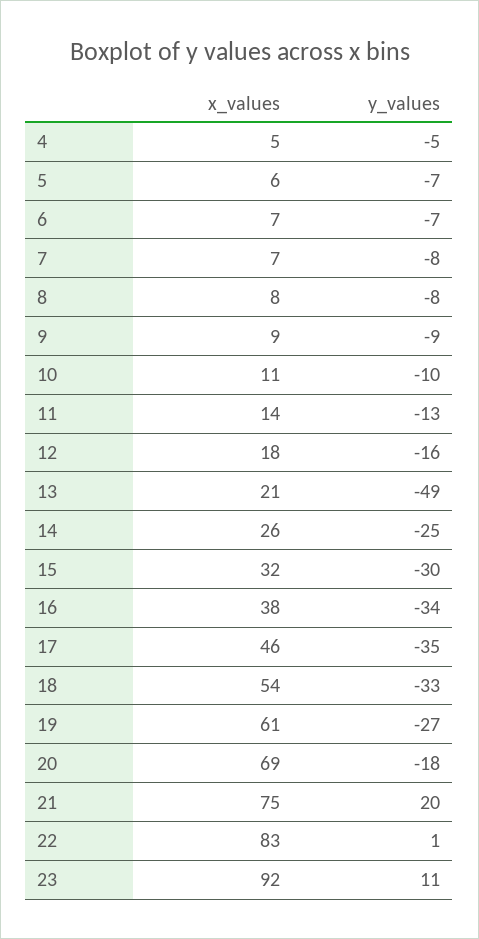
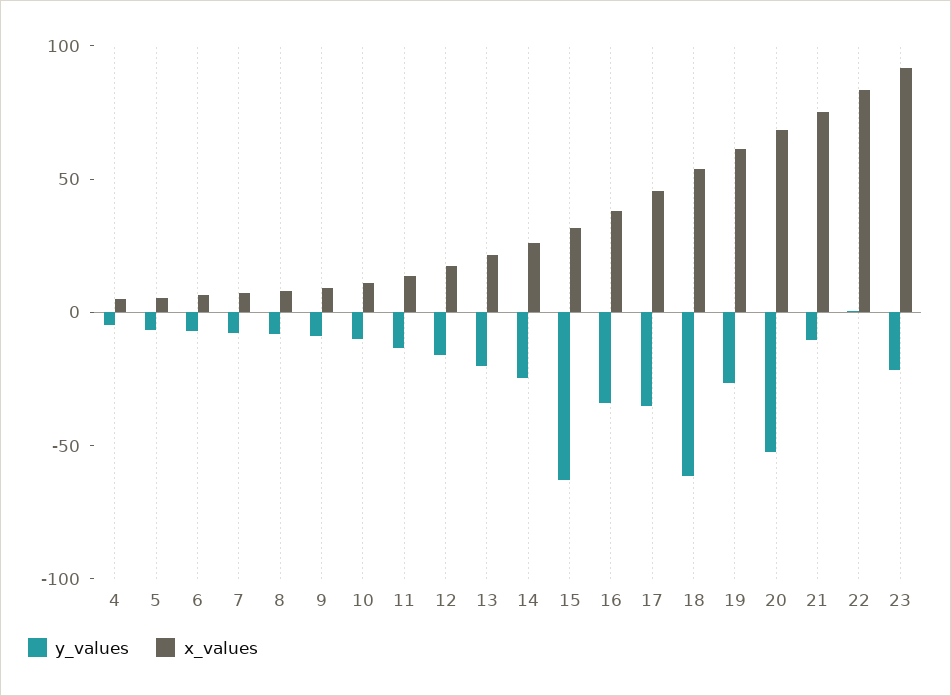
y_values, 13: -49 -> -20
y_values, 15: -30 -> -60
y_values, 18: -33 -> -60
y_values, 20: -18 -> -50
y_values, 21: 20 -> -10
y_values, 23: 11 -> -20

